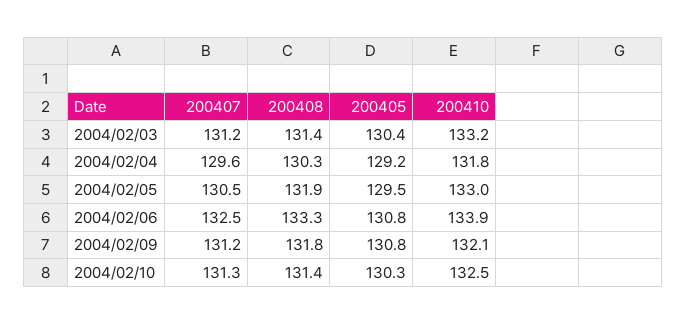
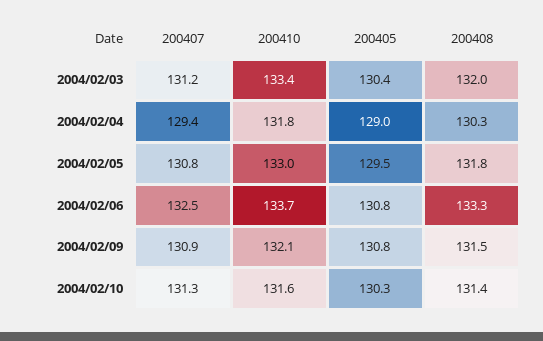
200408, 2004/02/03: 131.4 -> 132
200410, 2004/02/03: 133.2 -> 133.4
200407, 2004/02/04: 129.6 -> 129.4
200405, 2004/02/04: 129.2 -> 129
200407, 2004/02/05: 130.5 -> 130.8
200408, 2004/02/05: 131.9 -> 131.8
200410, 2004/02/06: 133.9 -> 133.7
200407, 2004/02/09: 131.2 -> 130.9
200408, 2004/02/09: 131.8 -> 131.5
200410, 2004/02/10: 132.5 -> 131.6

